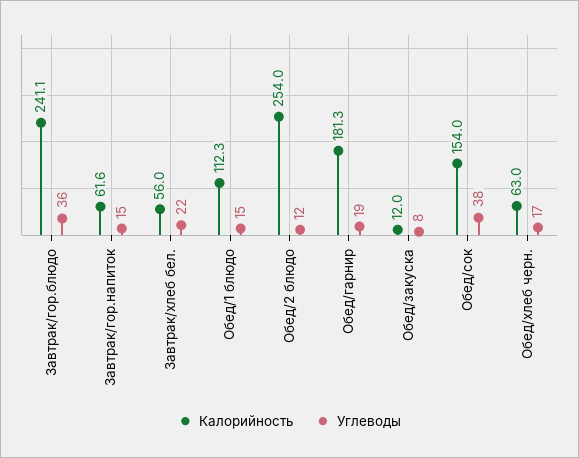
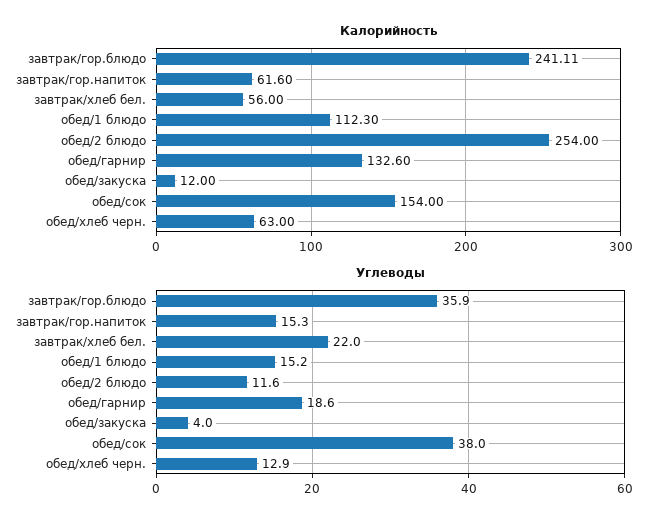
Калорийность, Обед/гарнир: 181.3 -> 132.6
Углеводы, Обед/закуска: 8 -> 4
Углеводы, Обед/хлеб черн.: 17 -> 12.9

